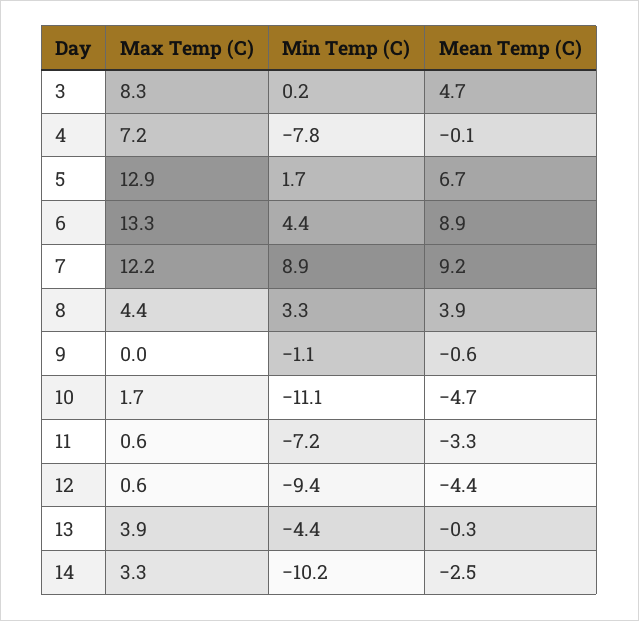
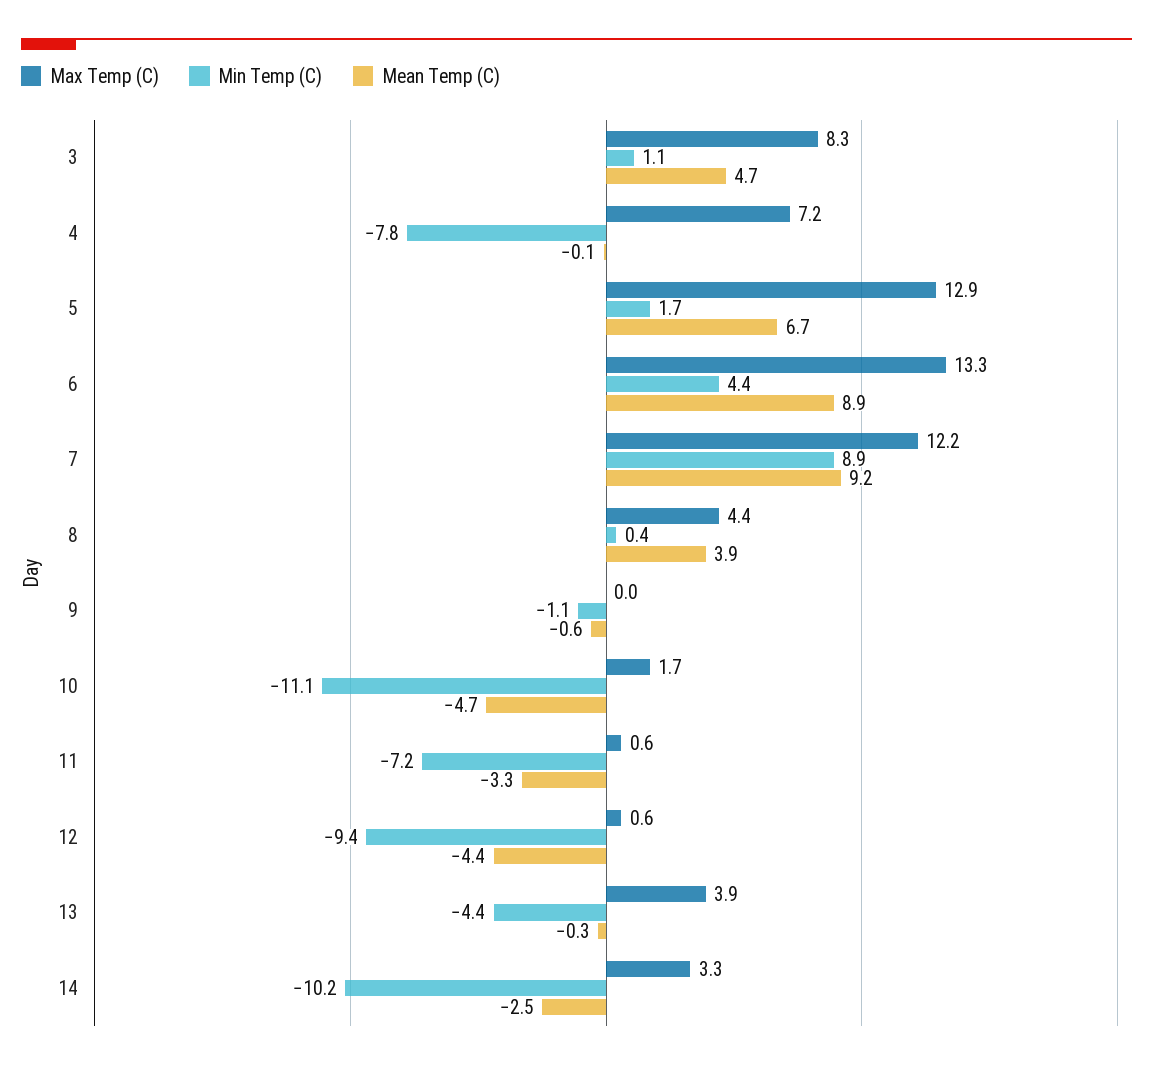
Min Temp (C), 3: 0.2 -> 1.1
Min Temp (C), 8: 3.3 -> 0.4

